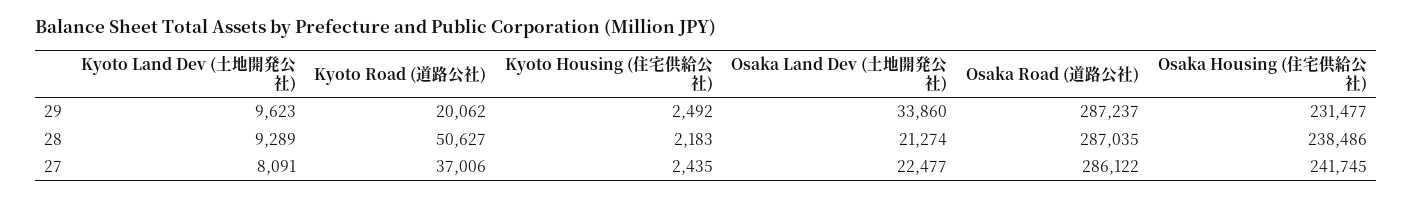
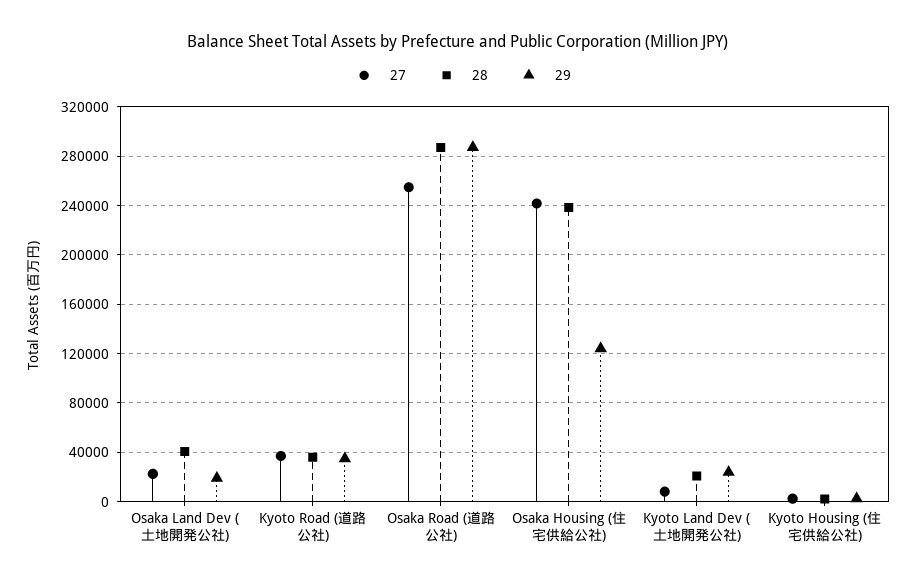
29, Kyoto Land Dev (土地開発公社): 9623 -> 25000
29, Kyoto Road (道路公社): 20062 -> 35000
29, Osaka Land Dev (土地開発公社): 33860 -> 20000
29, Osaka Housing (住宅供給公社): 231477 -> 125000
28, Kyoto Land Dev (土地開発公社): 9289 -> 20000
28, Kyoto Road (道路公社): 50627 -> 35000
28, Osaka Land Dev (土地開発公社): 21274 -> 40000
27, Osaka Road (道路公社): 286122 -> 255000

